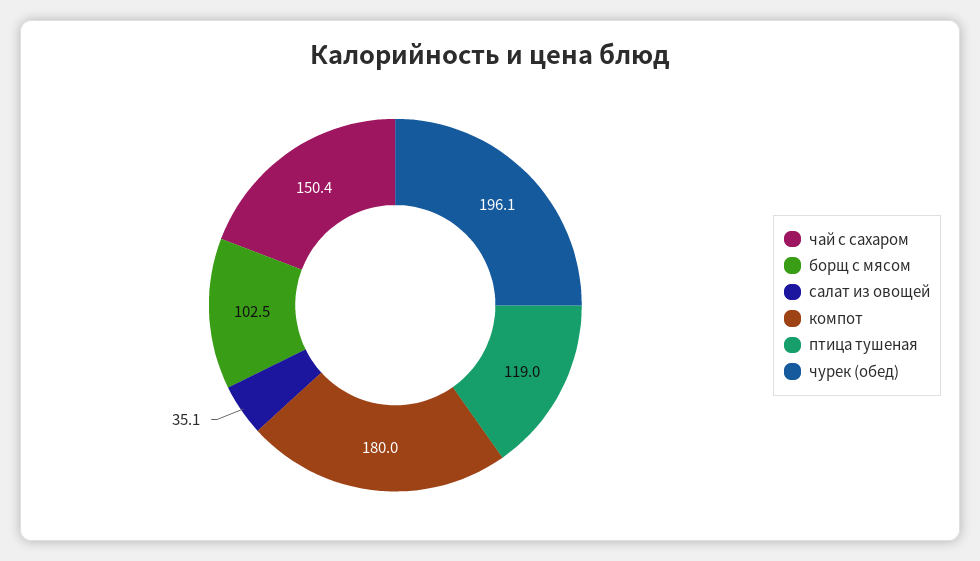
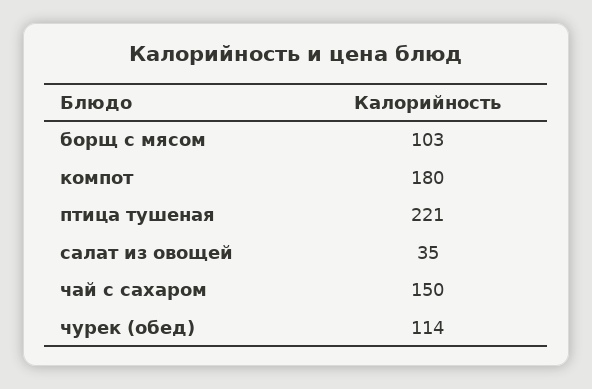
птица тушеная: 119 -> 221
чурек (обед): 196.1 -> 114

